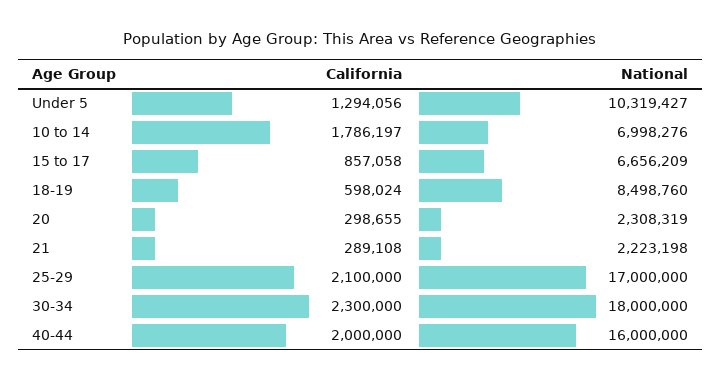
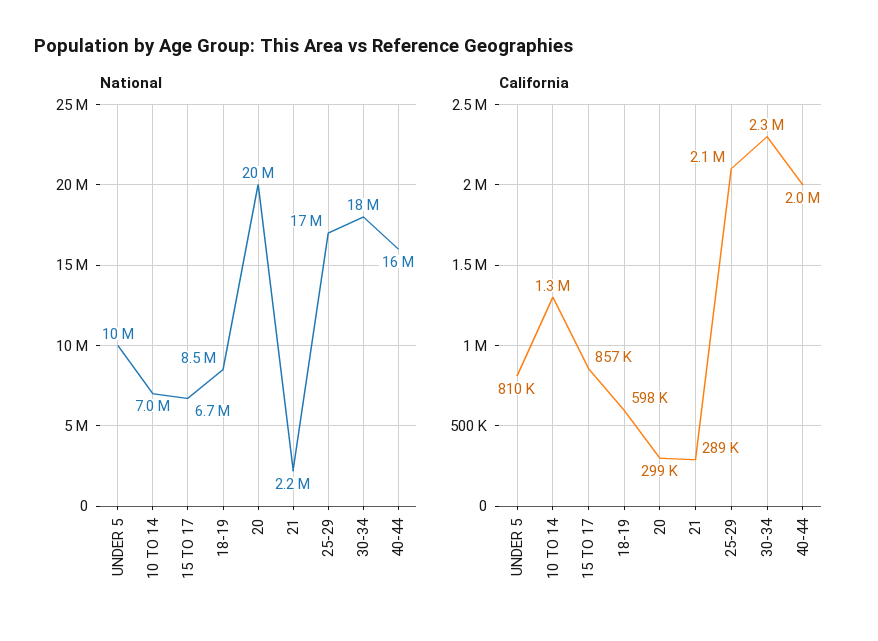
California, Under 5: 1294056 -> 810000
California, 10 to 14: 1786197 -> 1300000
National, 20: 2308319 -> 20000000

